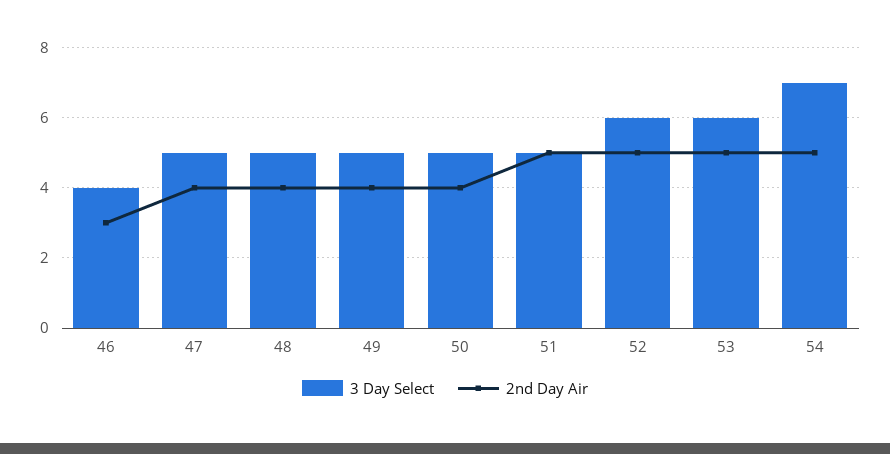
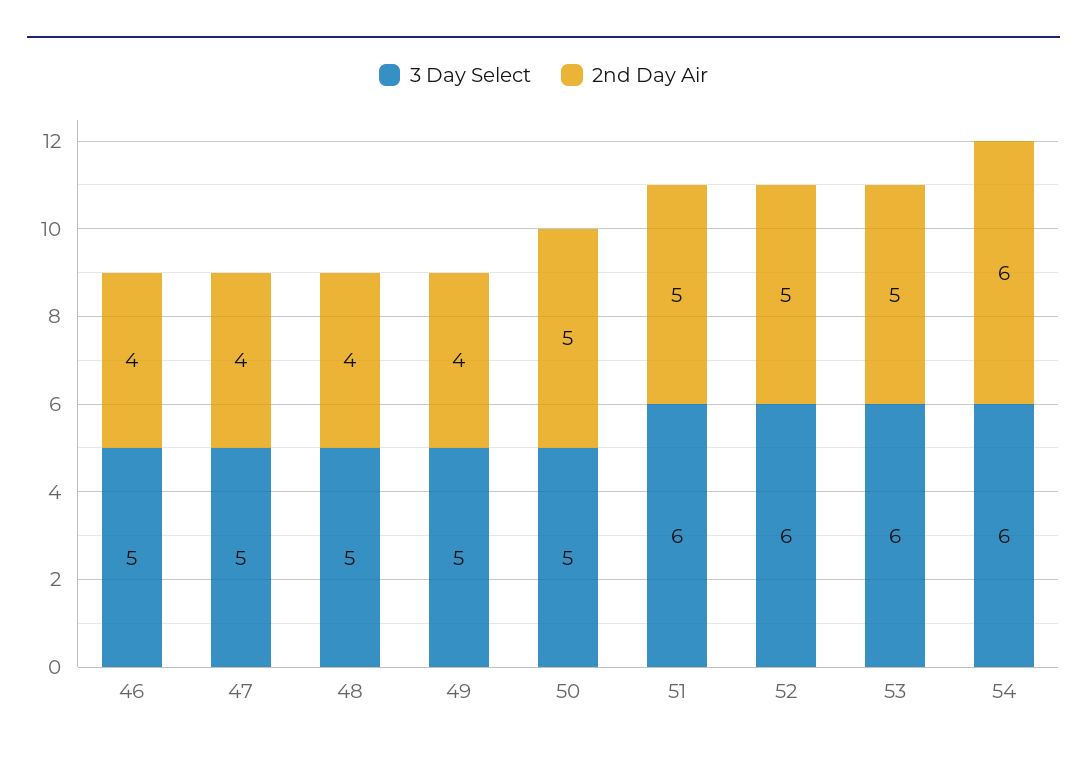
3 Day Select, 46: 4 -> 5
2nd Day Air, 46: 3 -> 4
2nd Day Air, 50: 4 -> 5
3 Day Select, 51: 5 -> 6
3 Day Select, 54: 7 -> 6
2nd Day Air, 54: 5 -> 6

